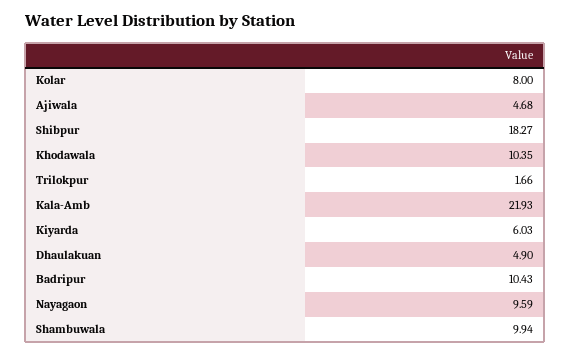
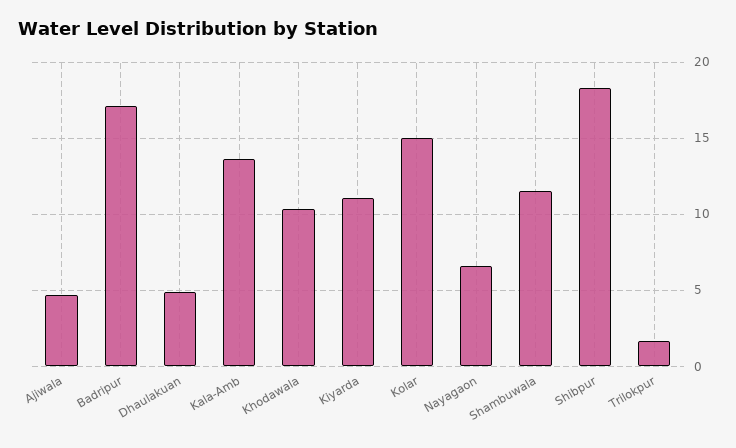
Kolar: 8 -> 15
Kala-Amb: 21.93 -> 13.5
Kiyarda: 6.03 -> 11
Badripur: 10.43 -> 17
Nayagaon: 9.59 -> 6.5
Shambuwala: 9.94 -> 11.5

